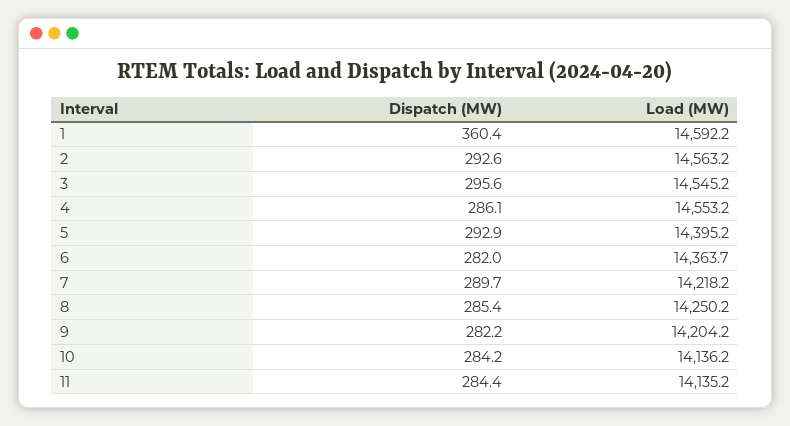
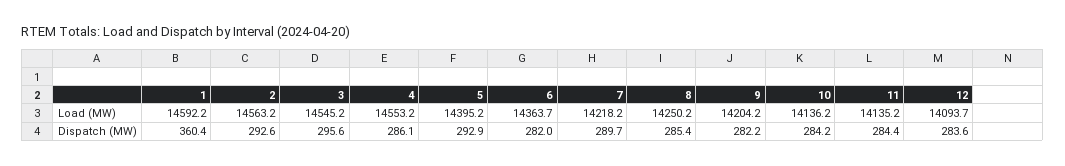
Load (MW), 12: none -> 14093.7
Dispatch (MW), 12: none -> 283.6

